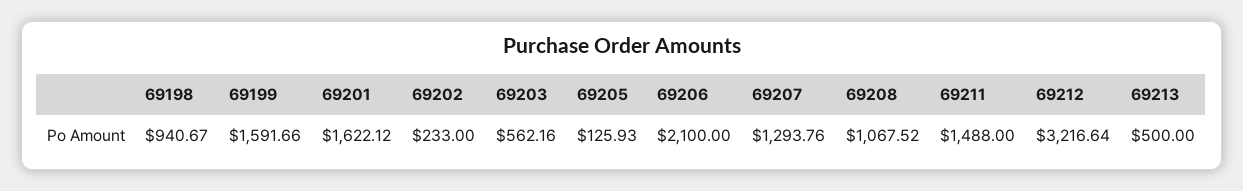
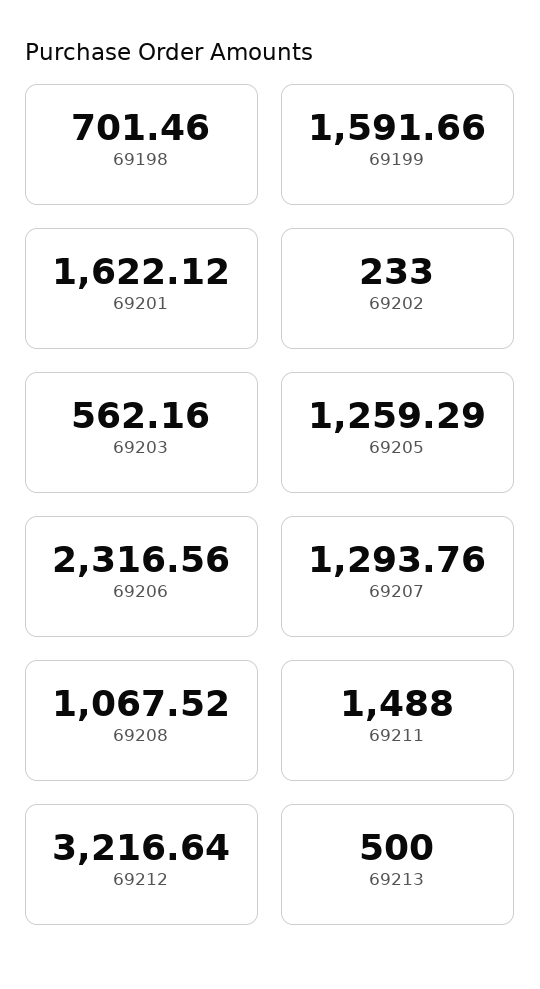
69198: 940.67 -> 701.46
69205: 125.93 -> 1259.29
69206: 2100 -> 2316.56

